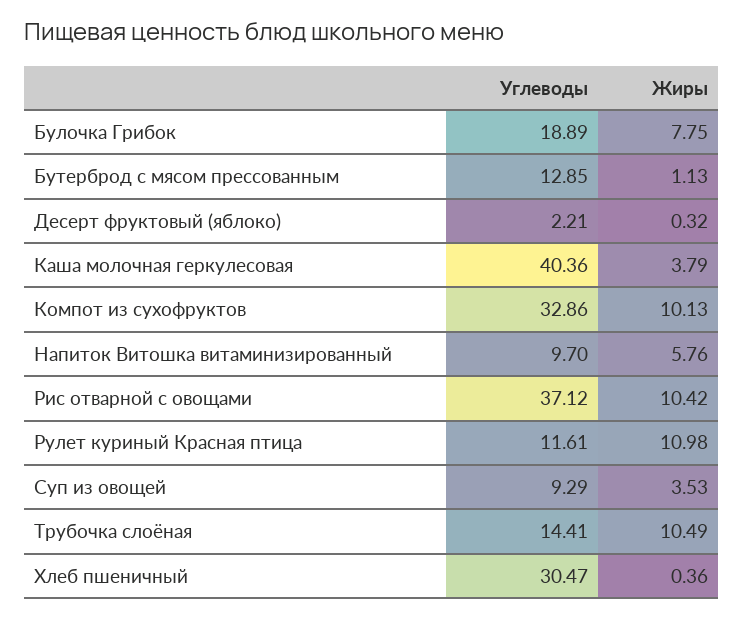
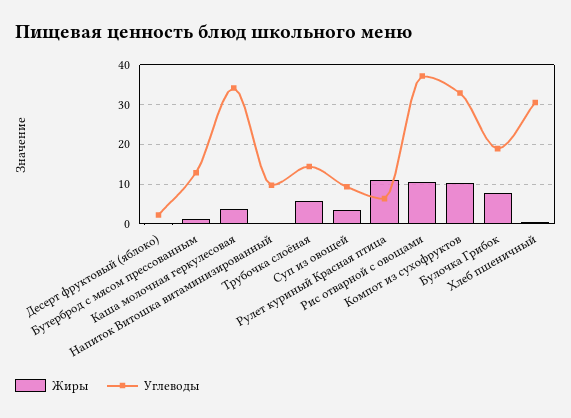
Углеводы, Каша молочная геркулесовая: 40.36 -> 34
Жиры, Напиток Витошка витаминизированный: 5.76 -> 0
Углеводы, Рулет куриный Красная птица: 11.61 -> 6
Жиры, Трубочка слоёная: 10.49 -> 6

